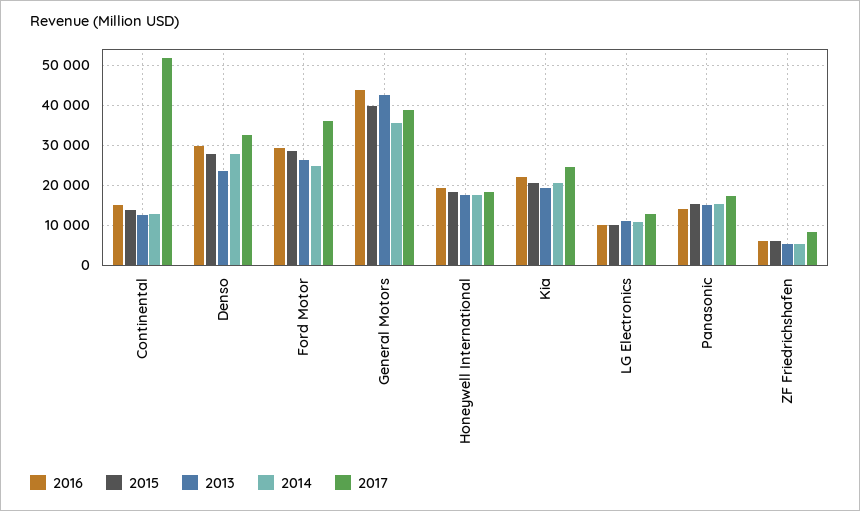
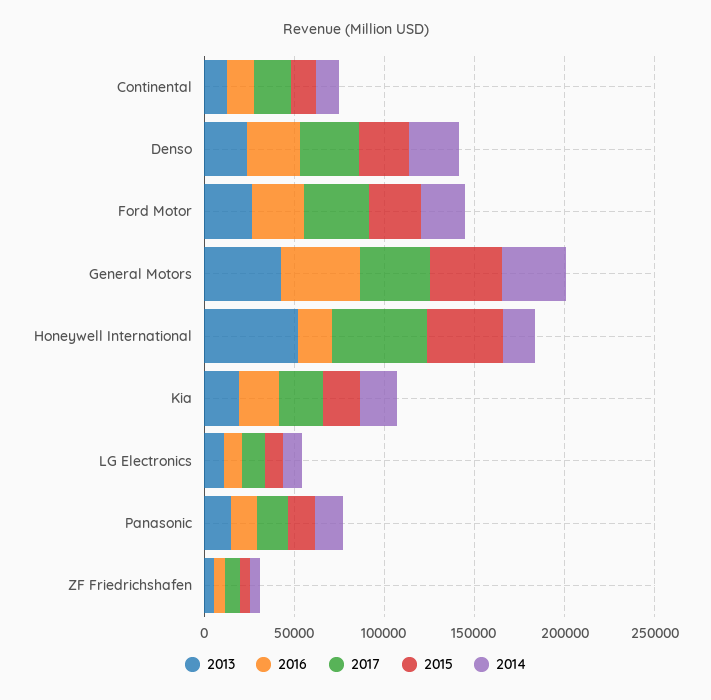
2017, Continental: 52000 -> 20000
2015, Honeywell International: 18000 -> 40000
2013, Honeywell International: 18000 -> 50000
2017, Honeywell International: 18000 -> 50000

